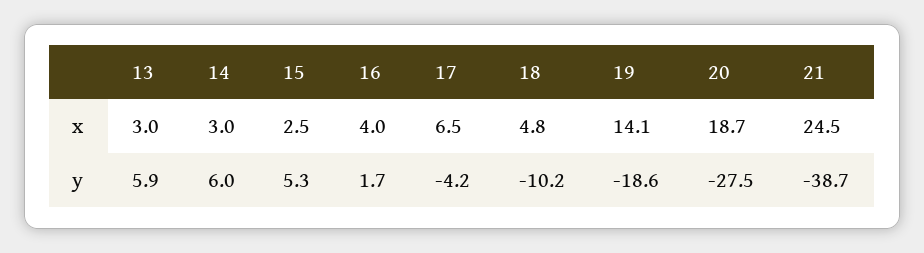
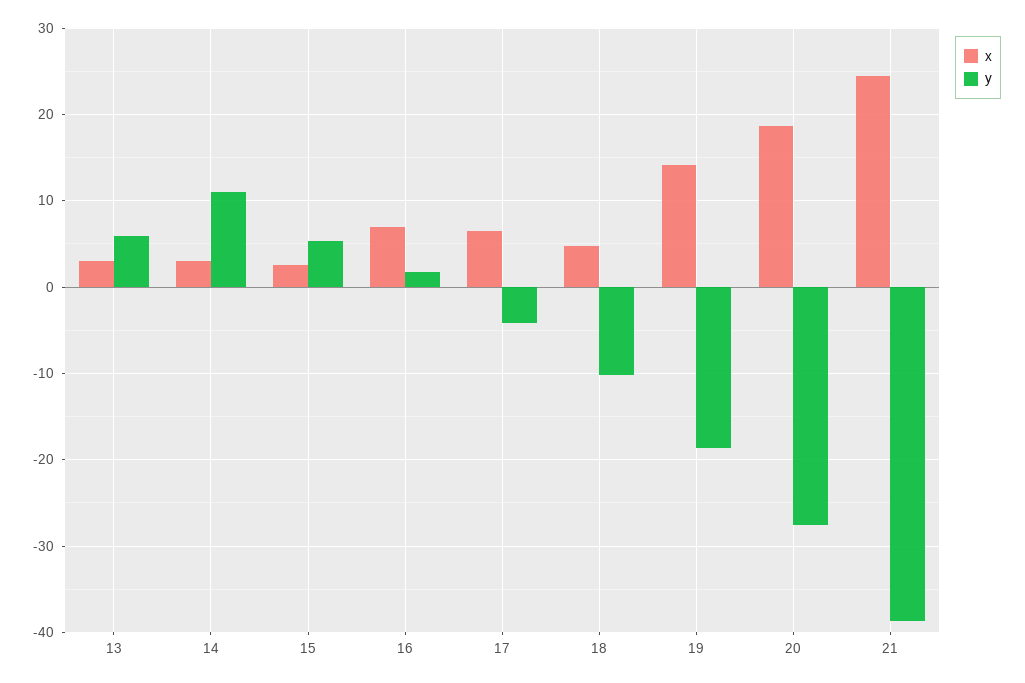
x, 16: 4 -> 7
y, 14: 6 -> 11

